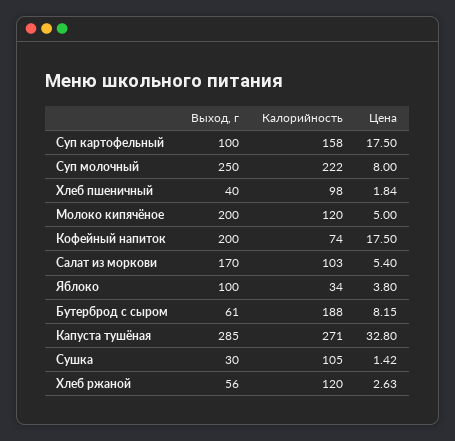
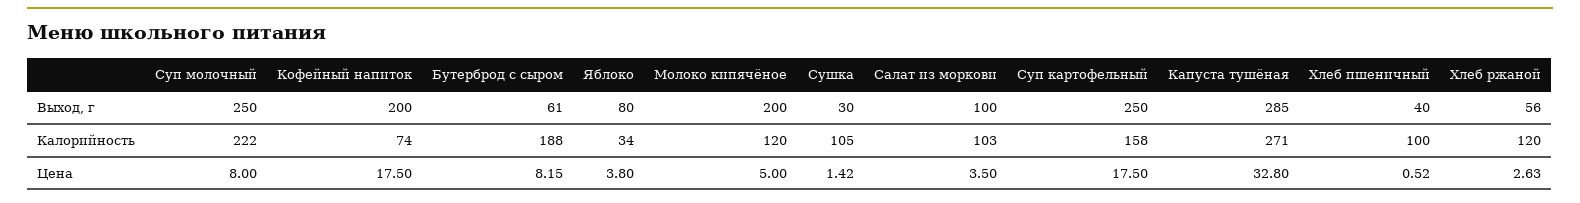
Выход, г, Суп картофельный: 100 -> 250
Калорийность, Хлеб пшеничный: 98 -> 100
Цена, Хлеб пшеничный: 1.84 -> 0.52
Выход, г, Салат из моркови: 170 -> 100
Цена, Салат из моркови: 5.4 -> 3.5
Выход, г, Яблоко: 100 -> 80

